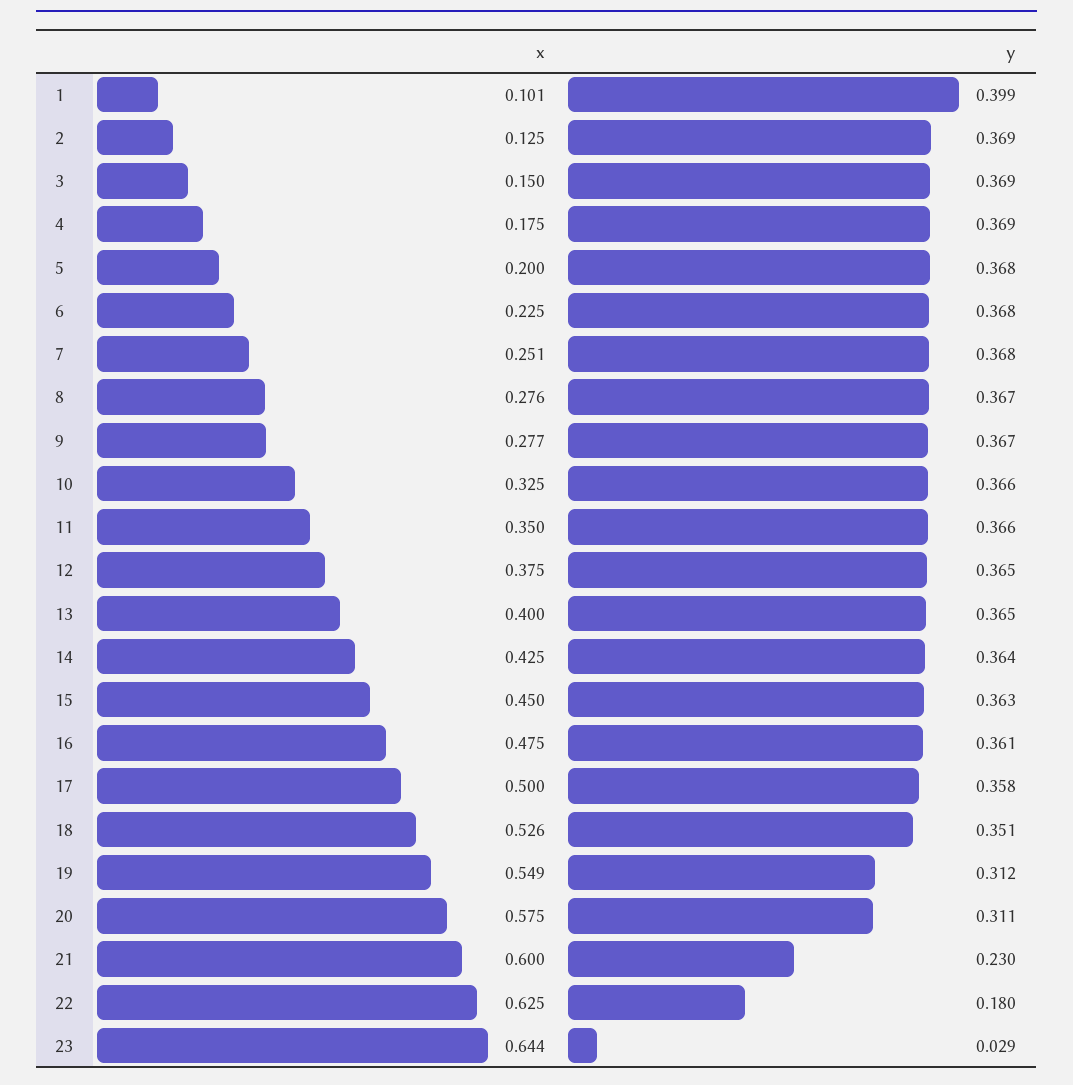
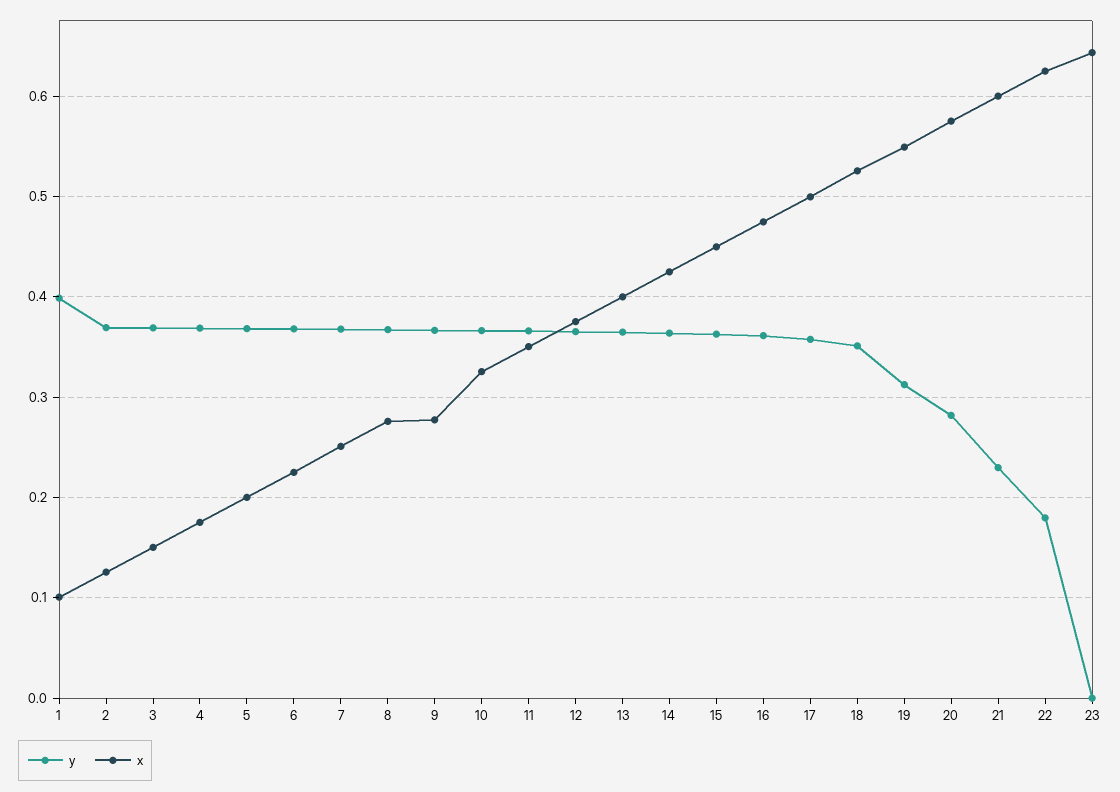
y, 20: 0.311 -> 0.28
y, 23: 0.029 -> 0

